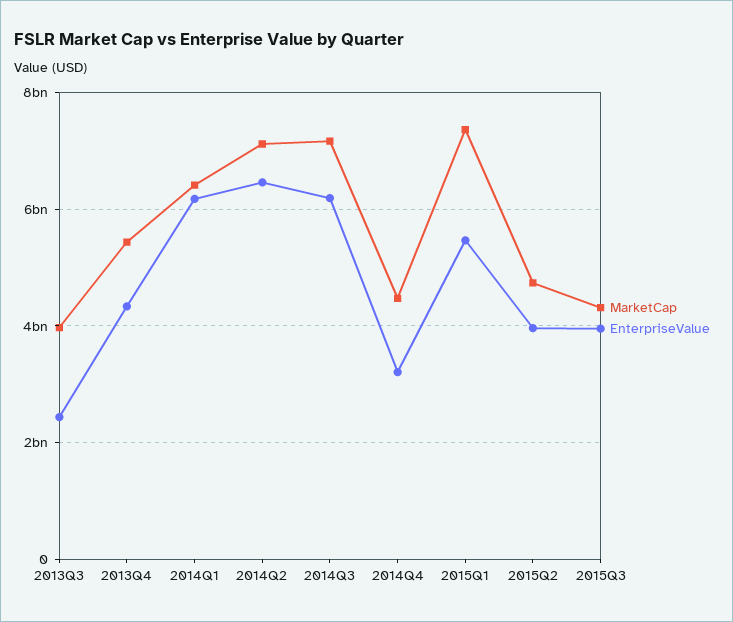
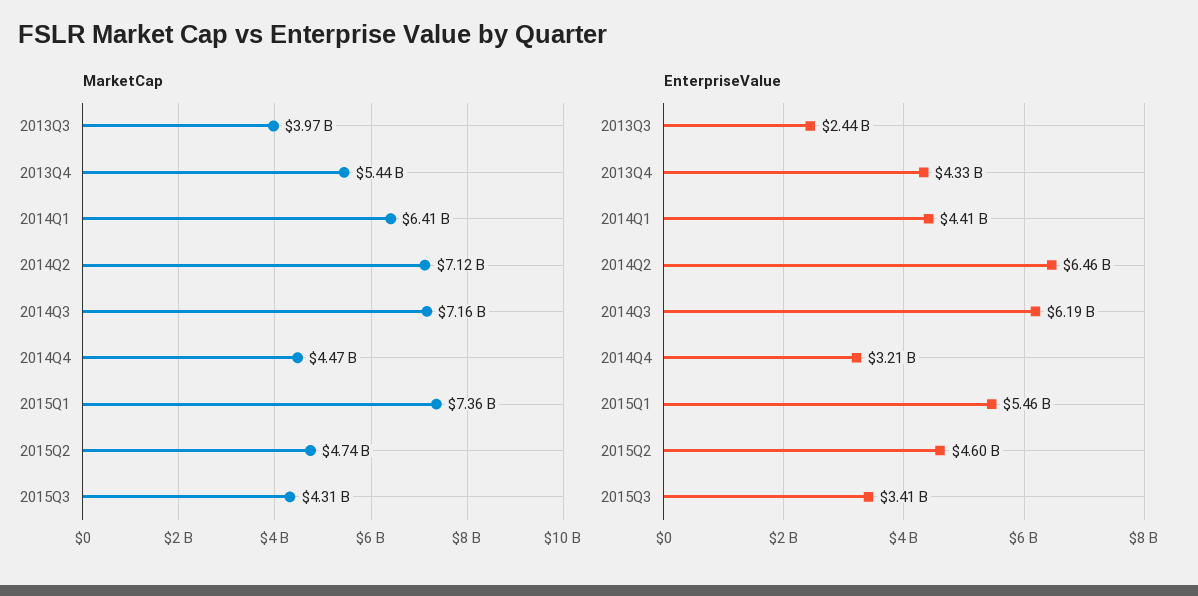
EnterpriseValue, 2014Q1: 6200000000 -> 4410000000
EnterpriseValue, 2015Q2: 4000000000 -> 4600000000
EnterpriseValue, 2015Q3: 4000000000 -> 3410000000

